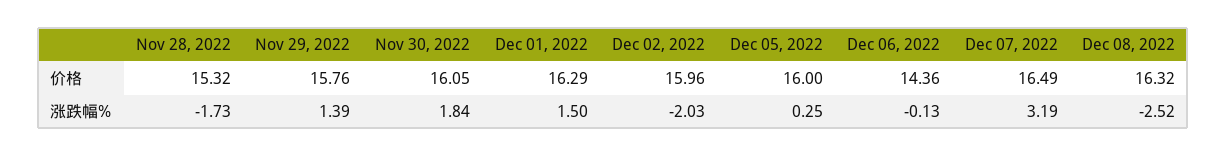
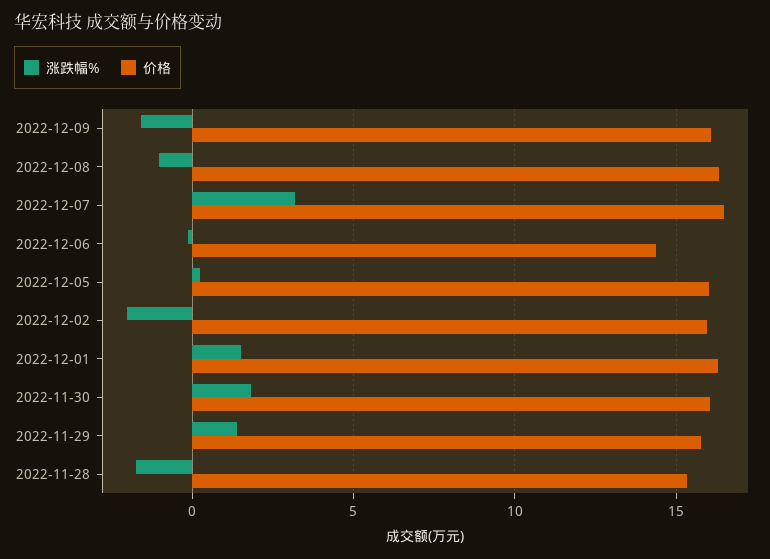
涨跌幅%, Dec 08, 2022: -2.52 -> -1
涨跌幅%, 2022-12-09: none -> -1.5
价格, 2022-12-09: none -> 16

